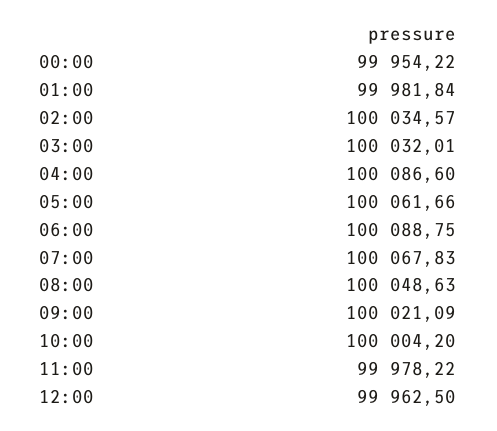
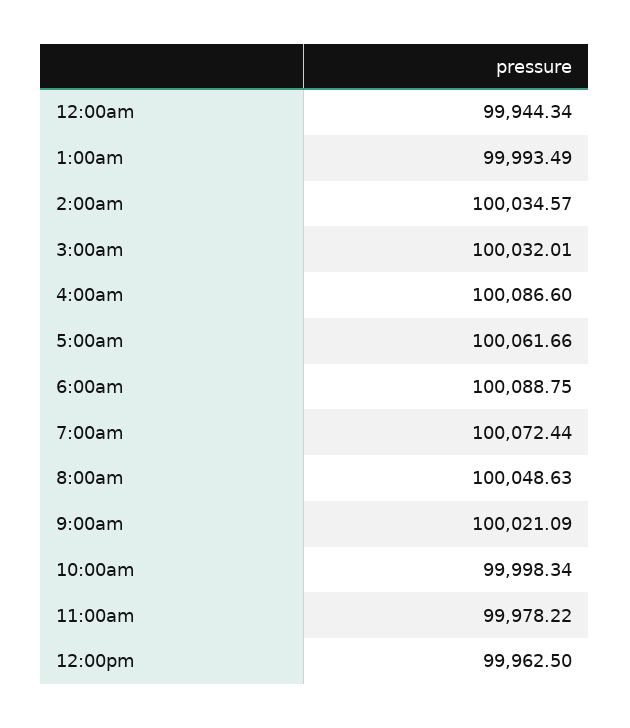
00:00: 99954.22 -> 99944.34
01:00: 99981.84 -> 99993.49
07:00: 100067.83 -> 100072.44
10:00: 100004.2 -> 99998.34

